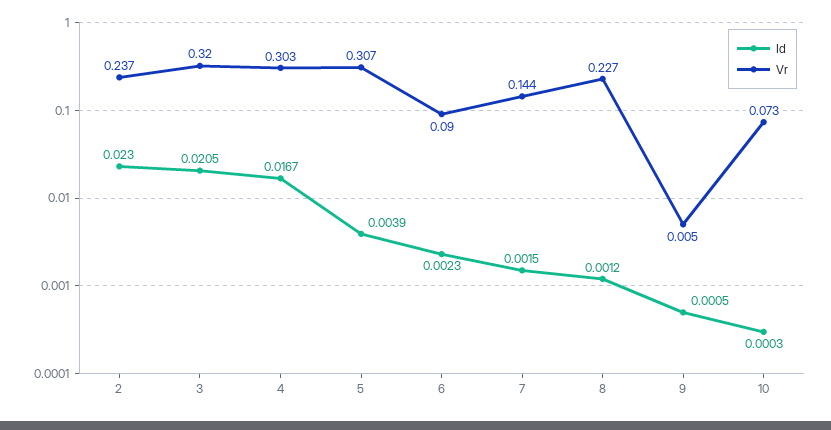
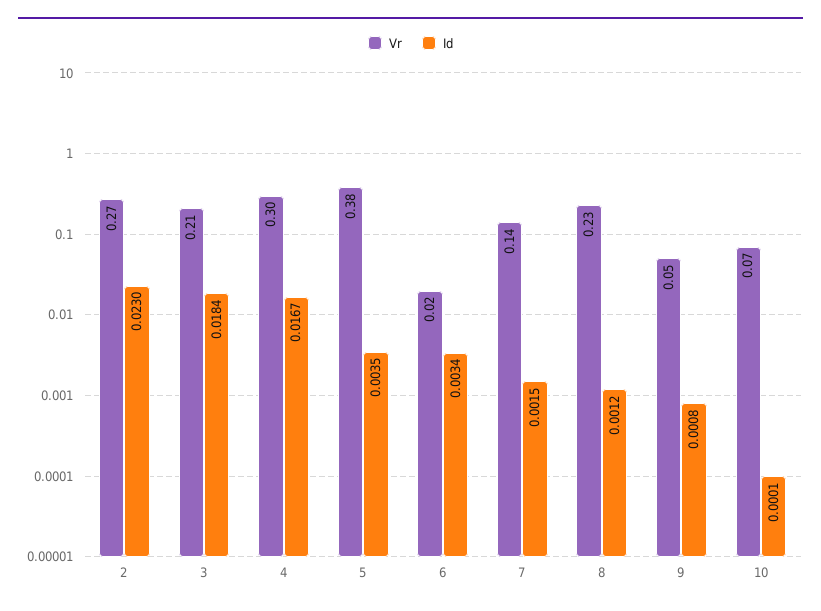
Vr, 2: 0.237 -> 0.27
Id, 3: 0.0205 -> 0.0184
Vr, 3: 0.32 -> 0.21
Id, 5: 0.0039 -> 0.0035
Vr, 5: 0.307 -> 0.38
Id, 6: 0.0023 -> 0.0034
Vr, 6: 0.09 -> 0.02
Id, 9: 0.0005 -> 0.0008
Vr, 9: 0.005 -> 0.05
Id, 10: 0.0003 -> 0.0001

